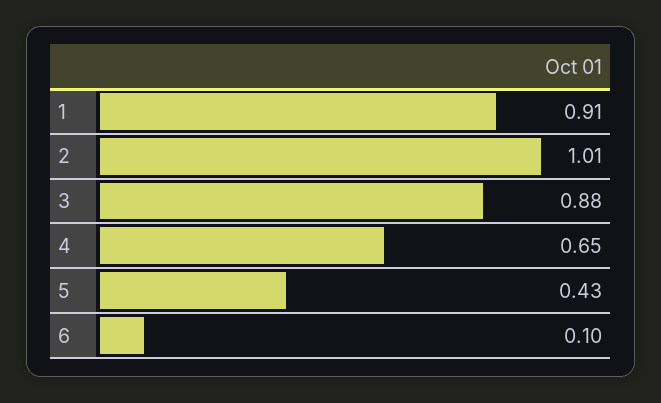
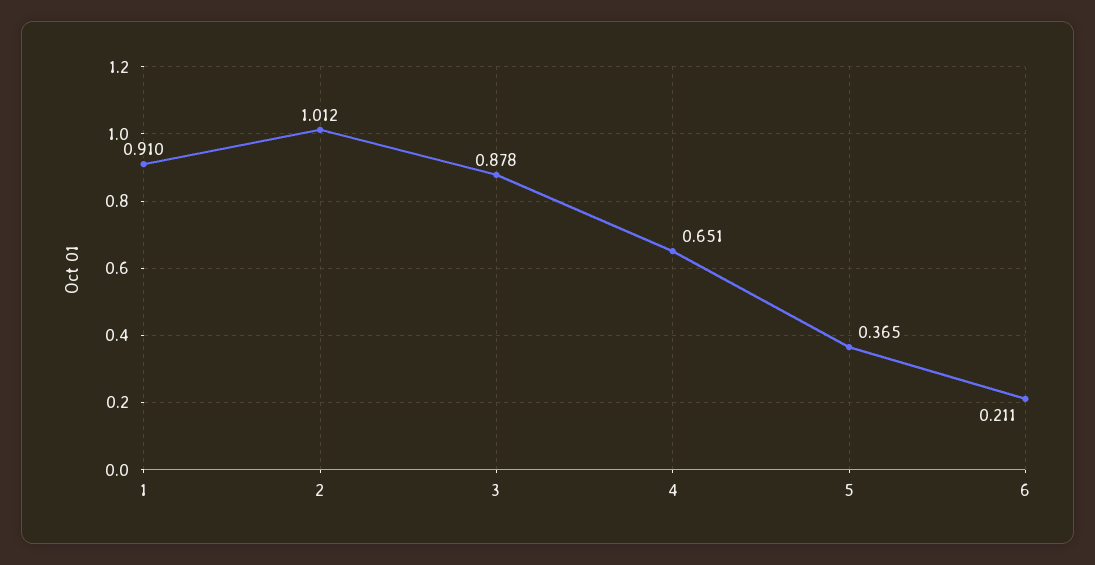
5: 0.43 -> 0.365
6: 0.1 -> 0.211

